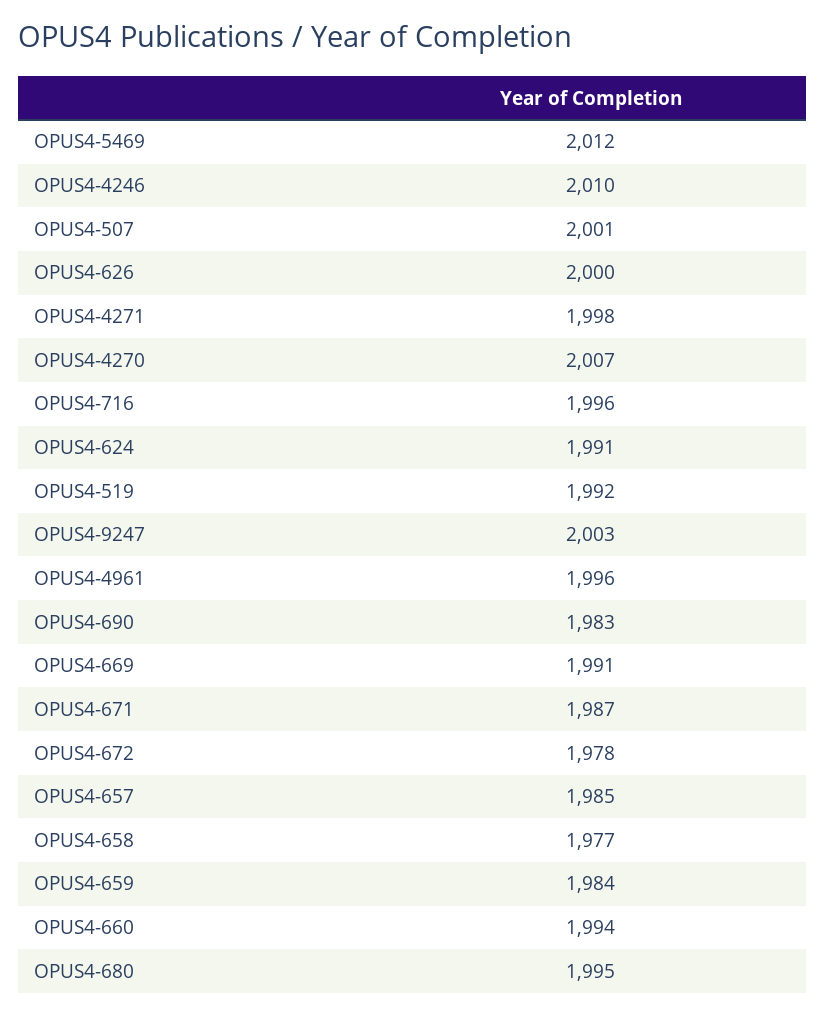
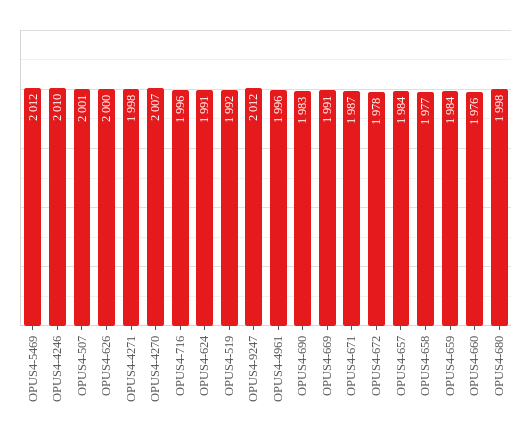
OPUS4-9247: 2003 -> 2012
OPUS4-657: 1985 -> 1984
OPUS4-660: 1994 -> 1976
OPUS4-680: 1995 -> 1998

